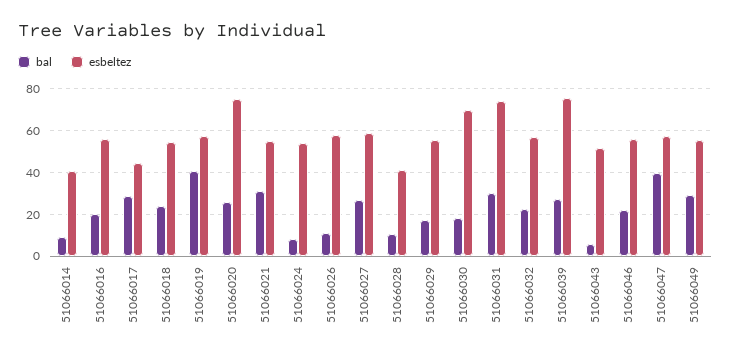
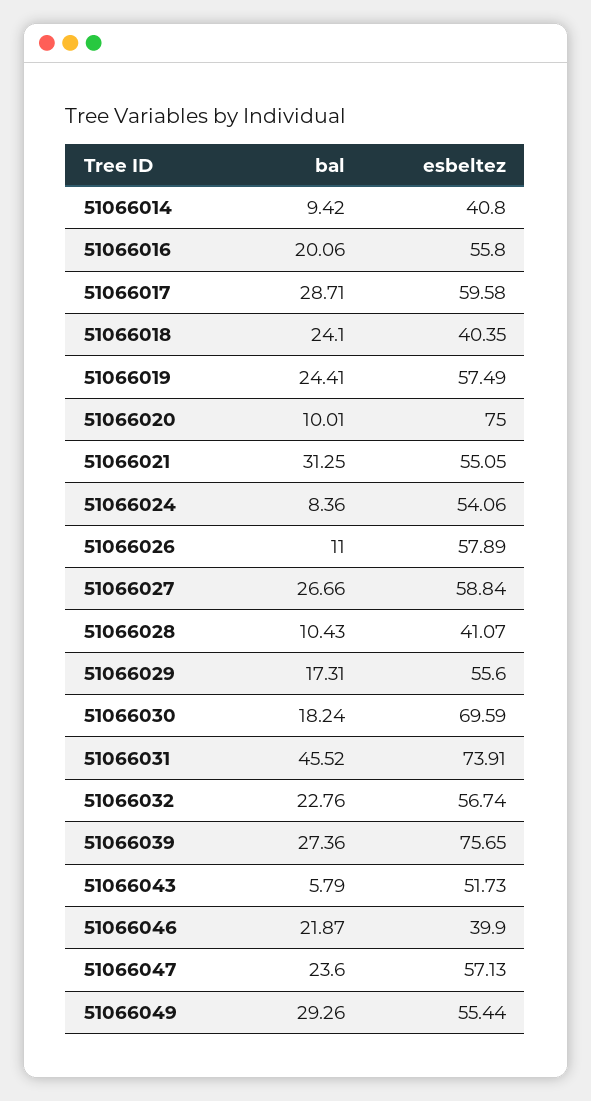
esbeltez, 51066017: 45 -> 59.58
esbeltez, 51066018: 55 -> 40.35
bal, 51066019: 40 -> 24.41
bal, 51066020: 25 -> 10.01
bal, 51066031: 30 -> 45.52
esbeltez, 51066046: 55 -> 39.9
bal, 51066047: 40 -> 23.6

